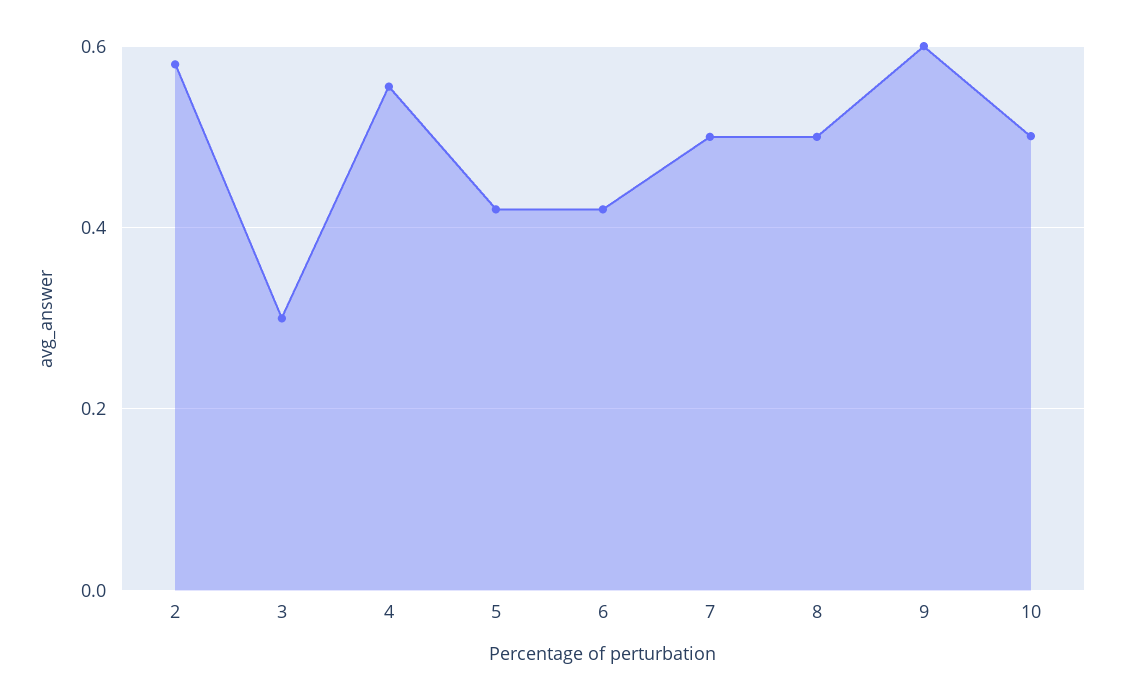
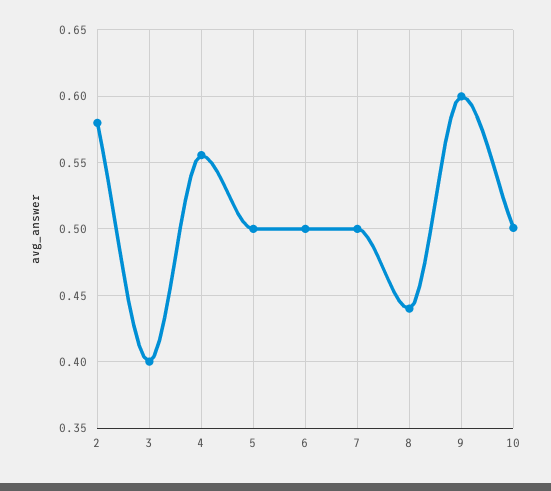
3: 0.3 -> 0.4
5: 0.42 -> 0.5
6: 0.42 -> 0.5
8: 0.5 -> 0.44

